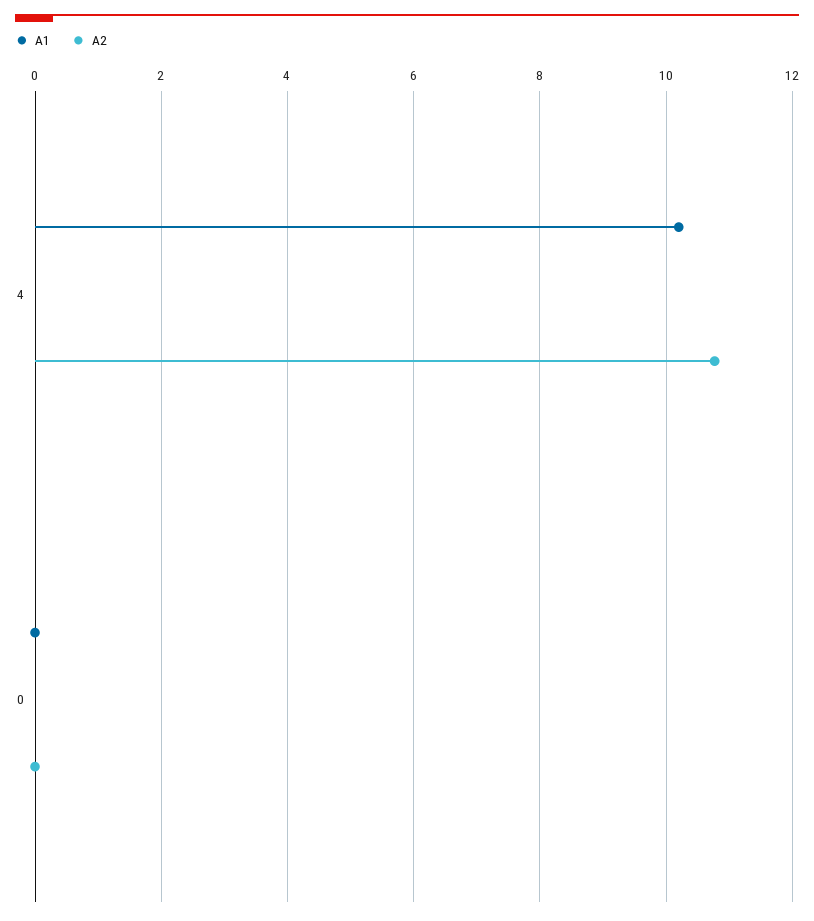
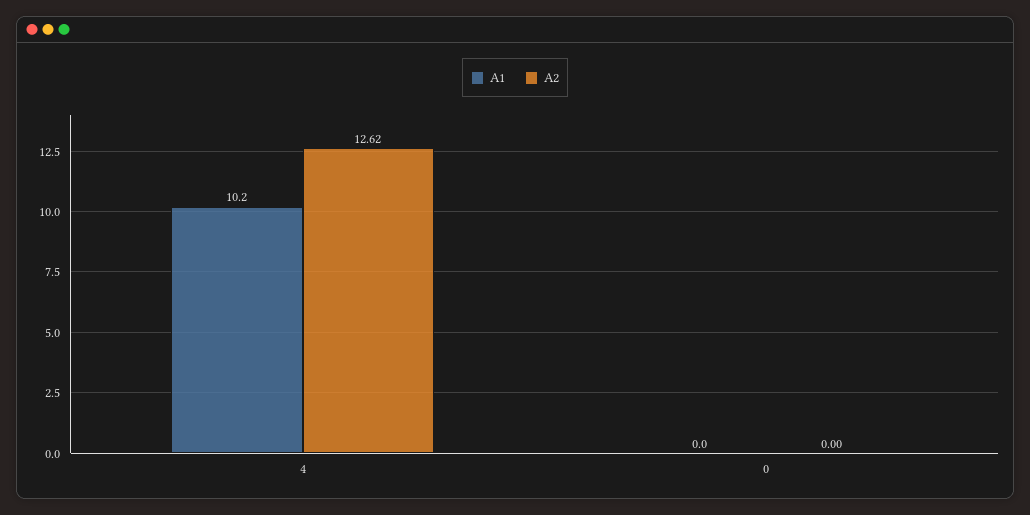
A2, 4: 10.8 -> 12.62

